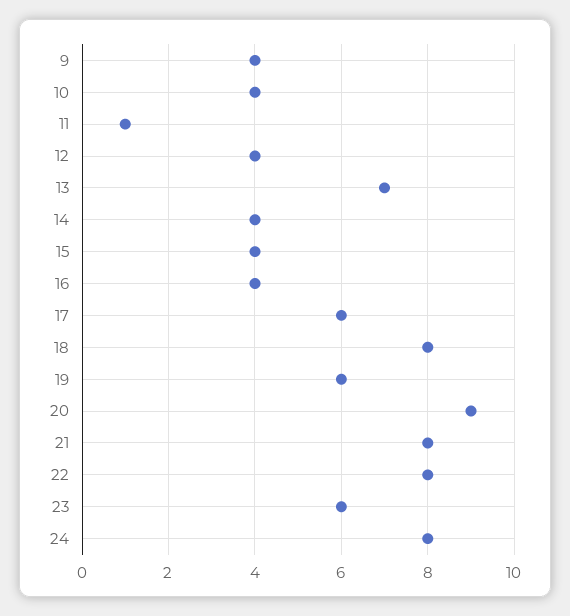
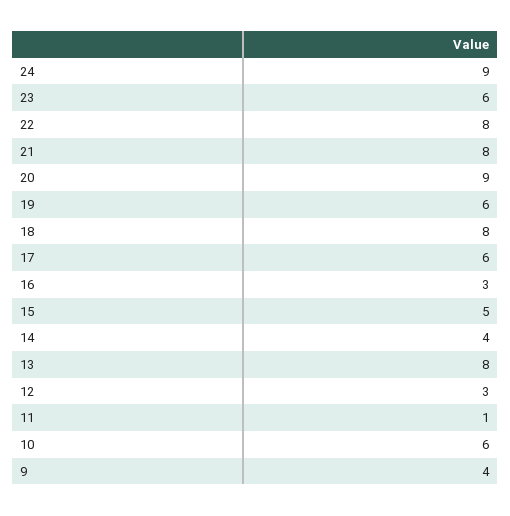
10: 4 -> 6
12: 4 -> 3
13: 7 -> 8
15: 4 -> 5
16: 4 -> 3
24: 8 -> 9

